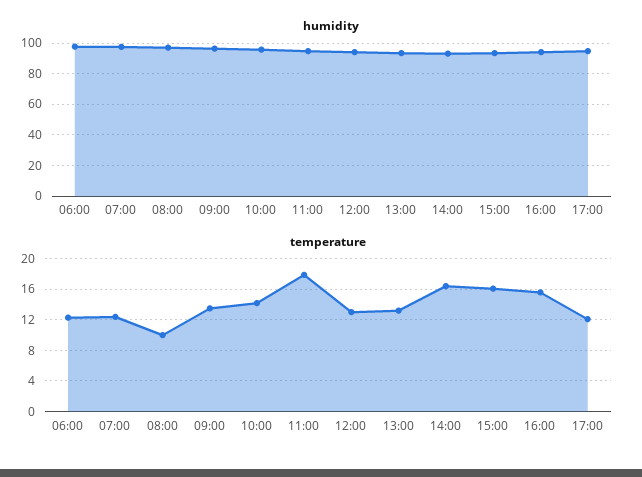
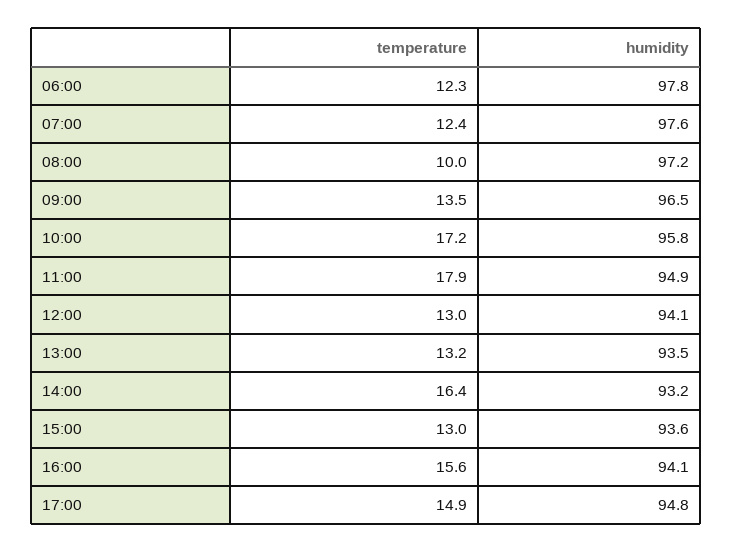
temperature, 10:00: 14 -> 17.2
temperature, 15:00: 16 -> 13
temperature, 17:00: 12 -> 14.9

